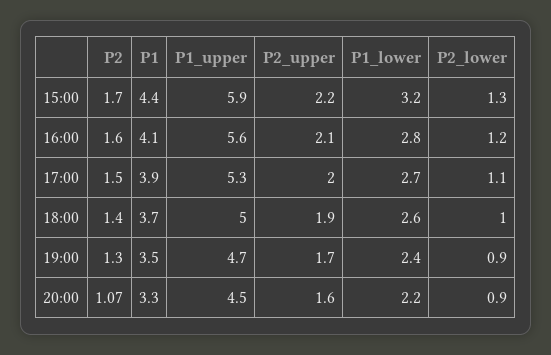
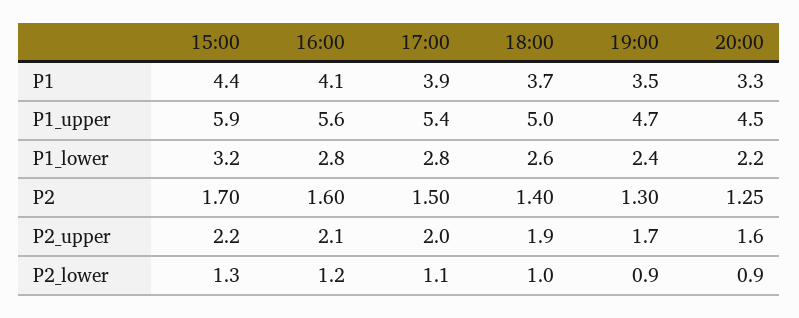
P1_upper, 17:00: 5.3 -> 5.4
P1_lower, 17:00: 2.7 -> 2.8
P2, 20:00: 1.07 -> 1.25

